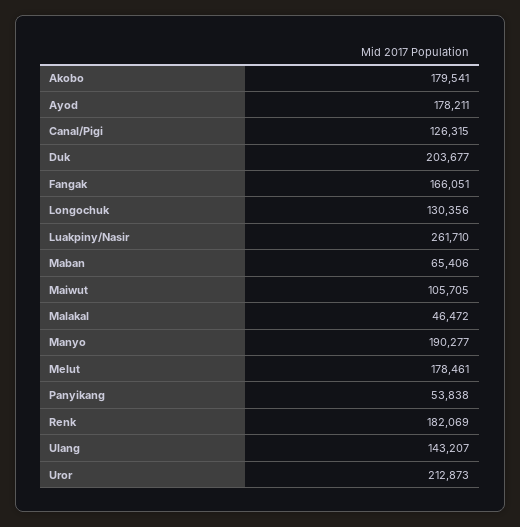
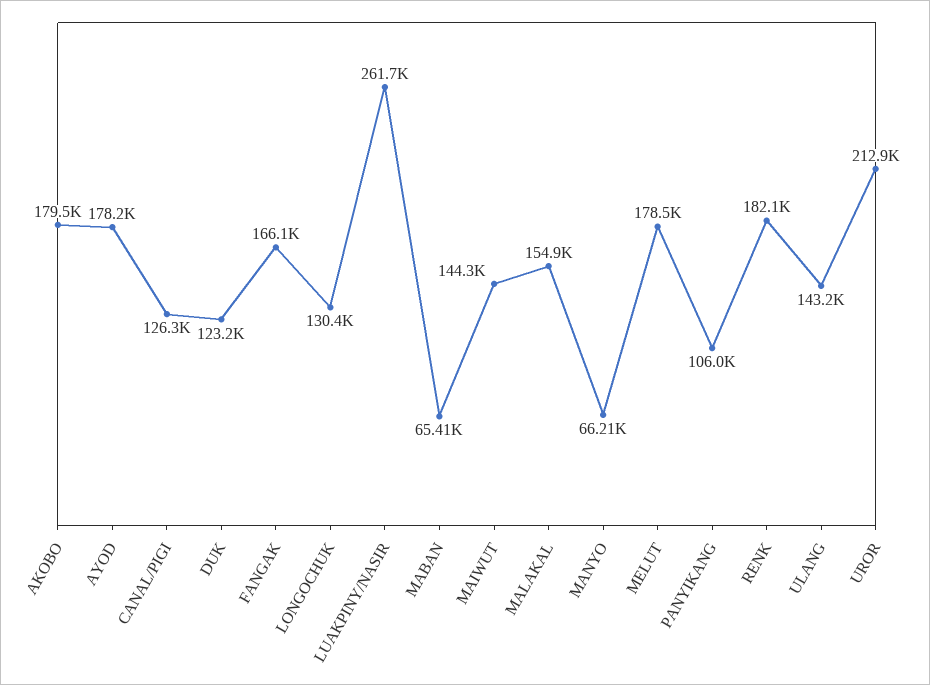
Duk: 203677 -> 123200
Maiwut: 105705 -> 144300
Malakal: 46472 -> 154900
Manyo: 190277 -> 66210
Panyikang: 53838 -> 106000

